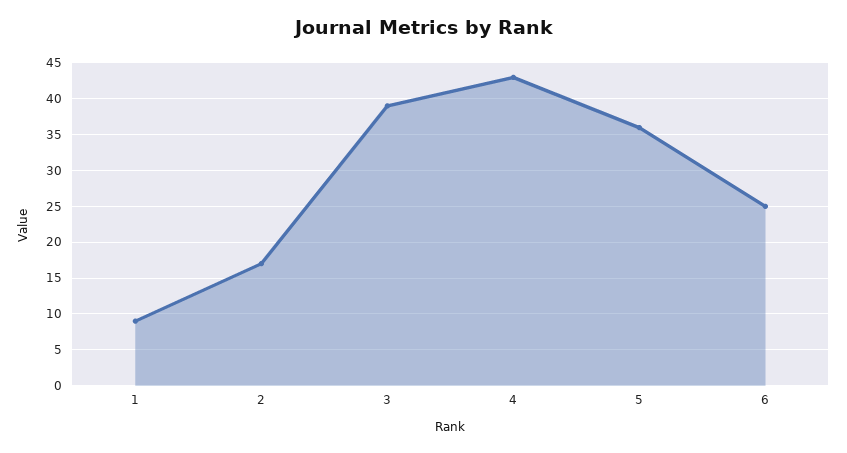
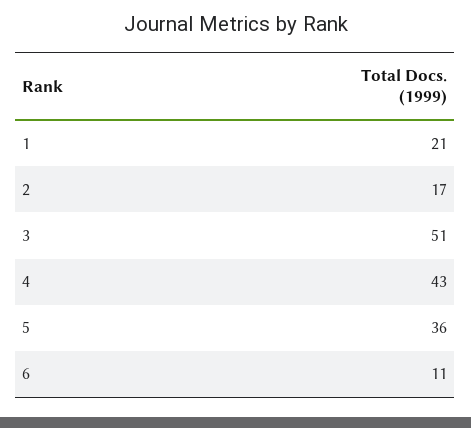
1: 9 -> 21
3: 39 -> 51
6: 25 -> 11

